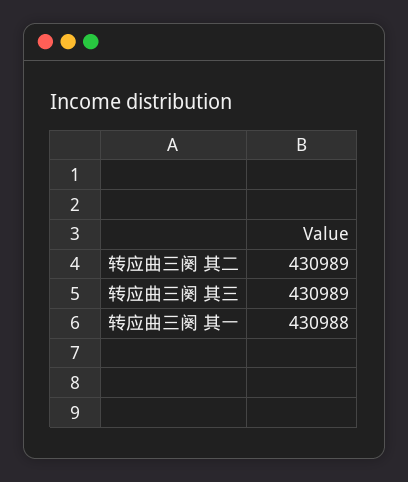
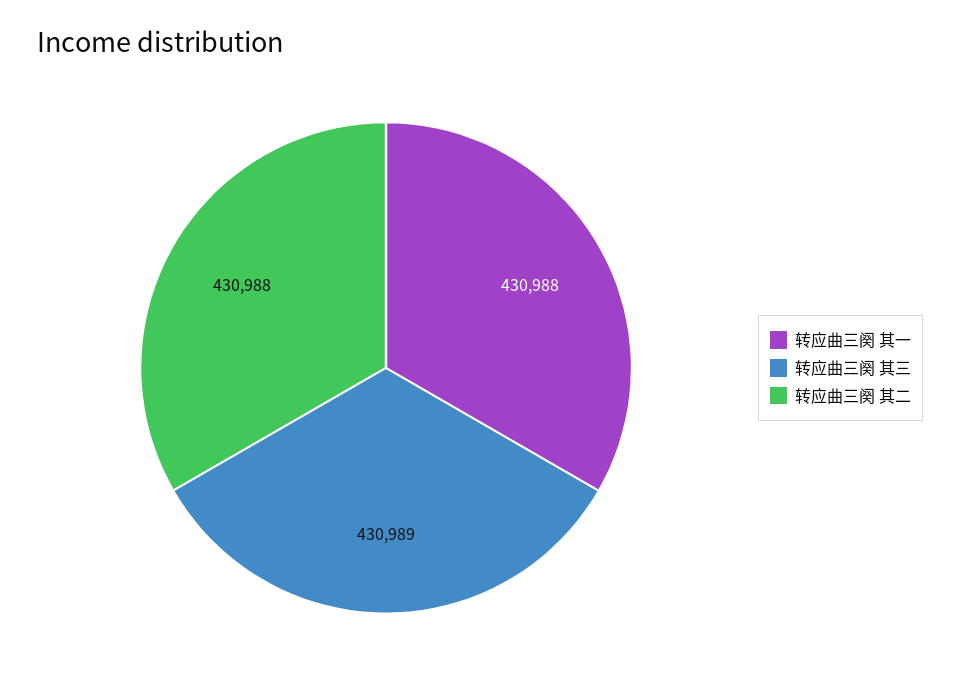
转应曲三阕 其二: 430989 -> 430988

